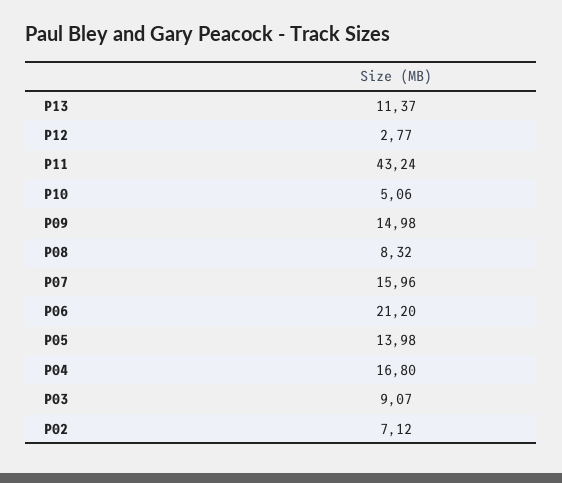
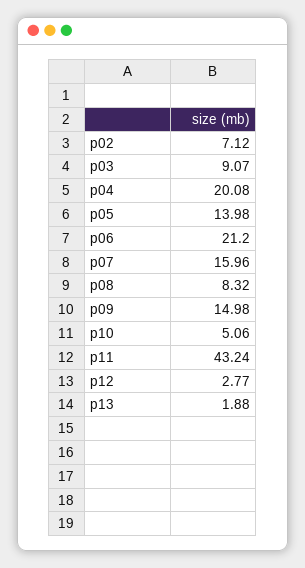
P13: 11.37 -> 1.88
P04: 16.8 -> 20.08

